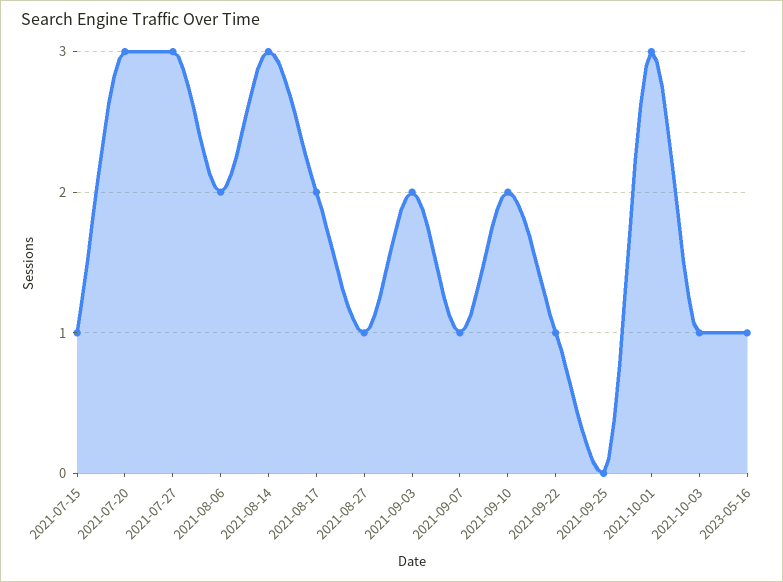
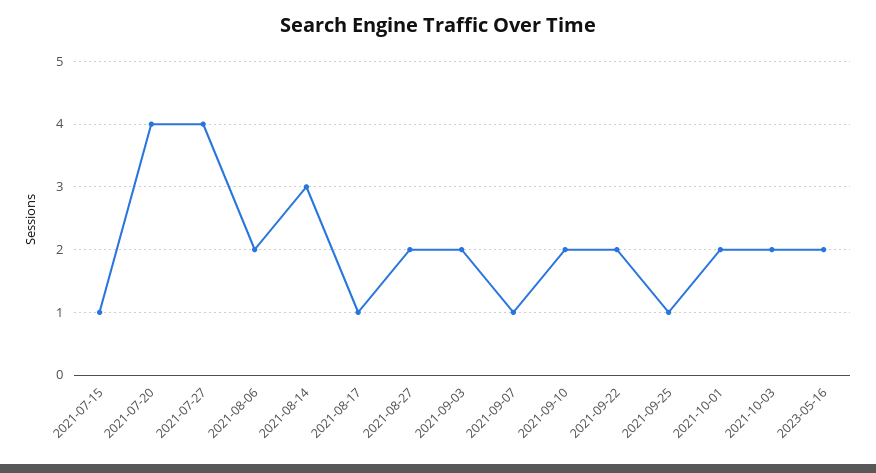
2021-07-20: 3 -> 4
2021-07-27: 3 -> 4
2021-08-17: 2 -> 1
2021-08-27: 1 -> 2
2021-09-22: 1 -> 2
2021-09-25: 0 -> 1
2021-10-01: 3 -> 2
2021-10-03: 1 -> 2
2023-05-16: 1 -> 2

